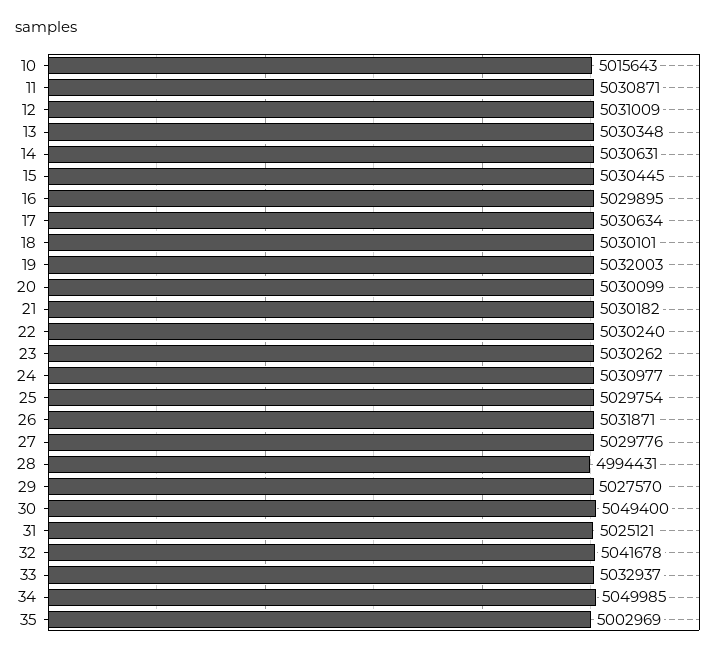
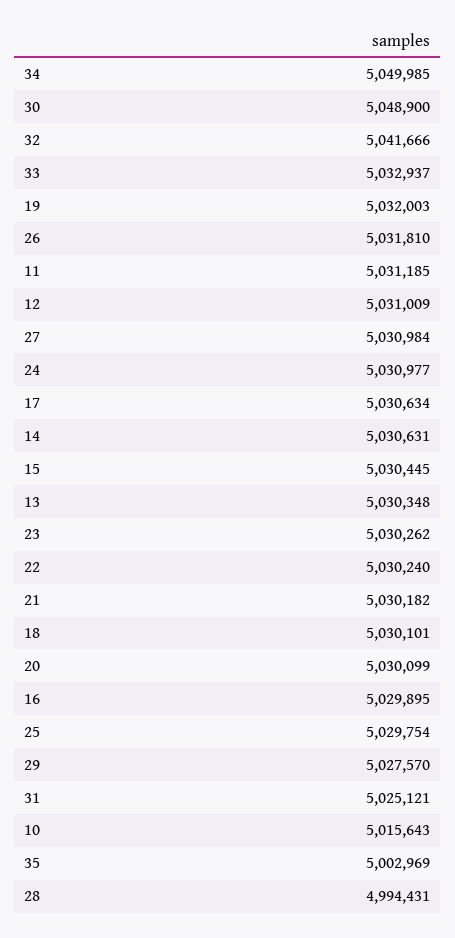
11: 5030871 -> 5031185
26: 5031871 -> 5031810
27: 5029776 -> 5030984
30: 5049400 -> 5048900
32: 5041678 -> 5041666

